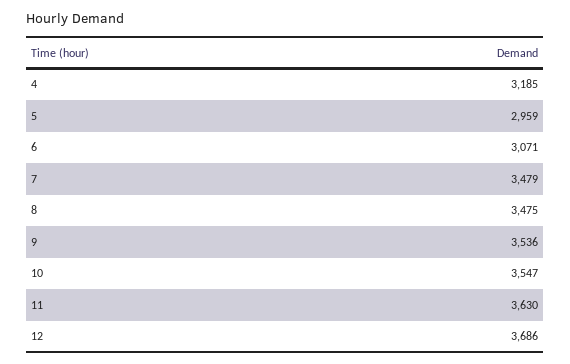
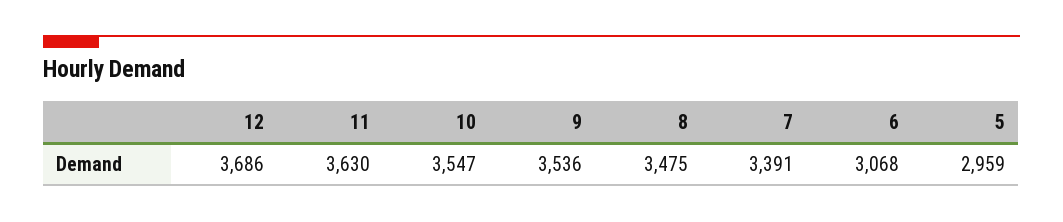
4: 3185 -> none
6: 3071 -> 3068
7: 3479 -> 3391

